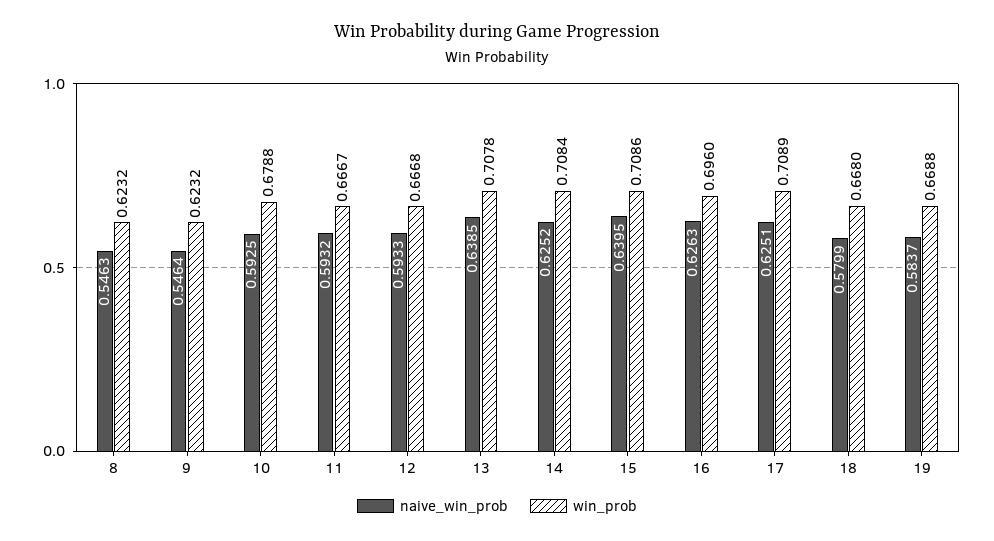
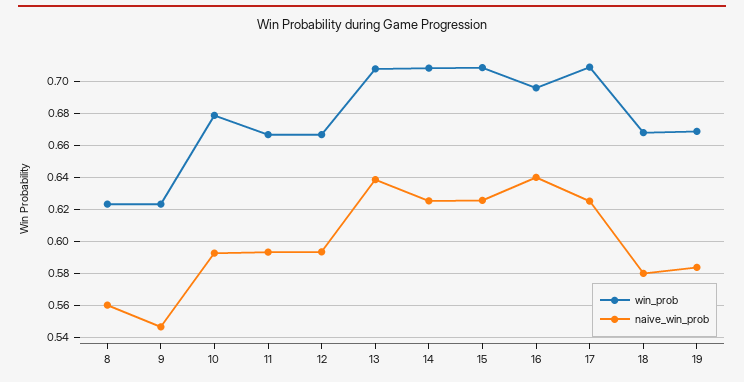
naive_win_prob, 8: 0.5463 -> 0.56
naive_win_prob, 15: 0.6395 -> 0.625
naive_win_prob, 16: 0.6263 -> 0.64

